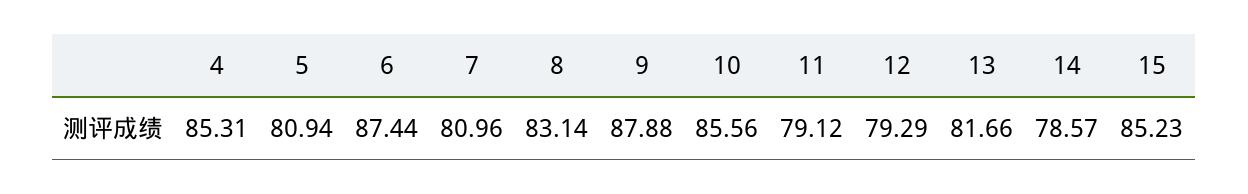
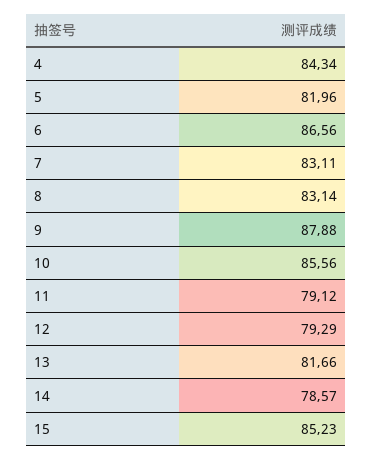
4: 85.31 -> 84.34
5: 80.94 -> 81.96
6: 87.44 -> 86.56
7: 80.96 -> 83.11

